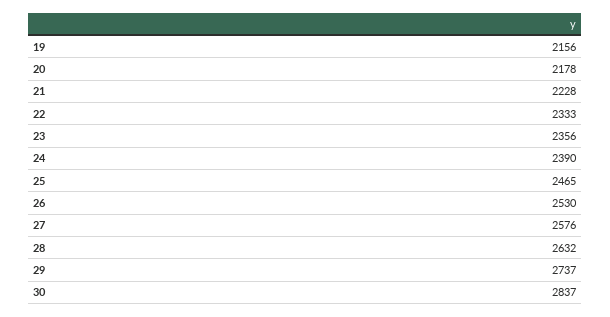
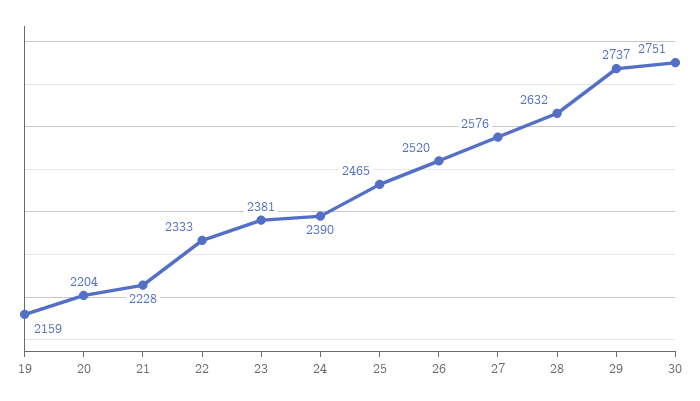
19: 2156 -> 2159
20: 2178 -> 2204
23: 2356 -> 2381
26: 2530 -> 2520
30: 2837 -> 2751

